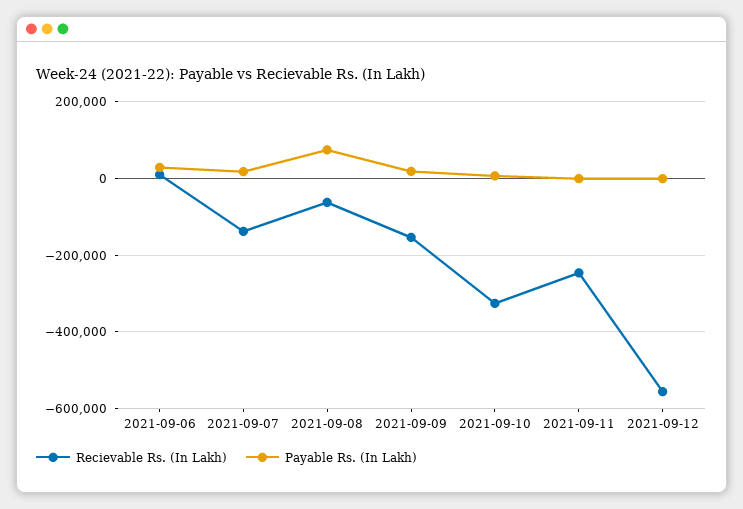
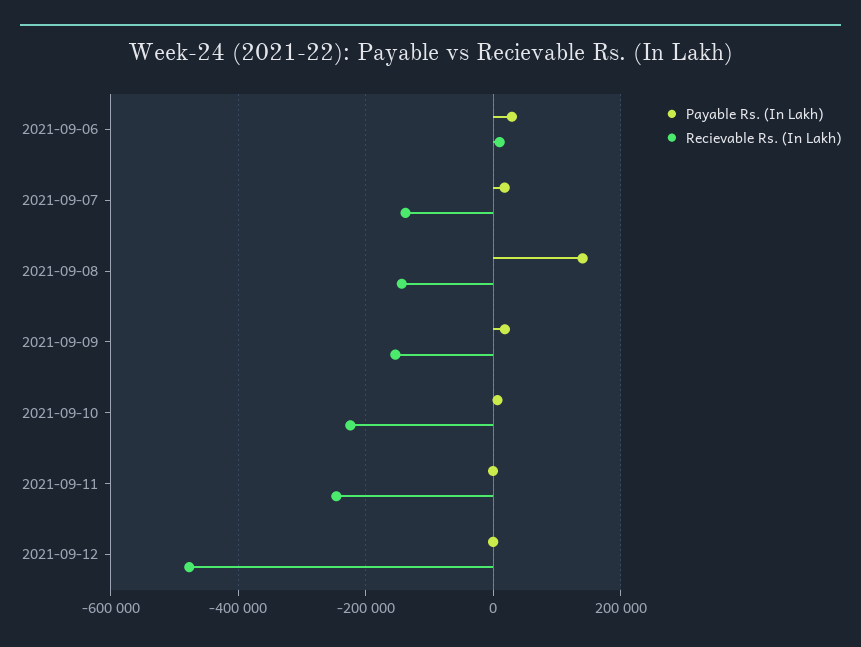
Recievable Rs. (In Lakh), 2021-09-08: -60000 -> -140000
Payable Rs. (In Lakh), 2021-09-08: 80000 -> 140000
Recievable Rs. (In Lakh), 2021-09-10: -320000 -> -220000
Recievable Rs. (In Lakh), 2021-09-12: -560000 -> -480000

